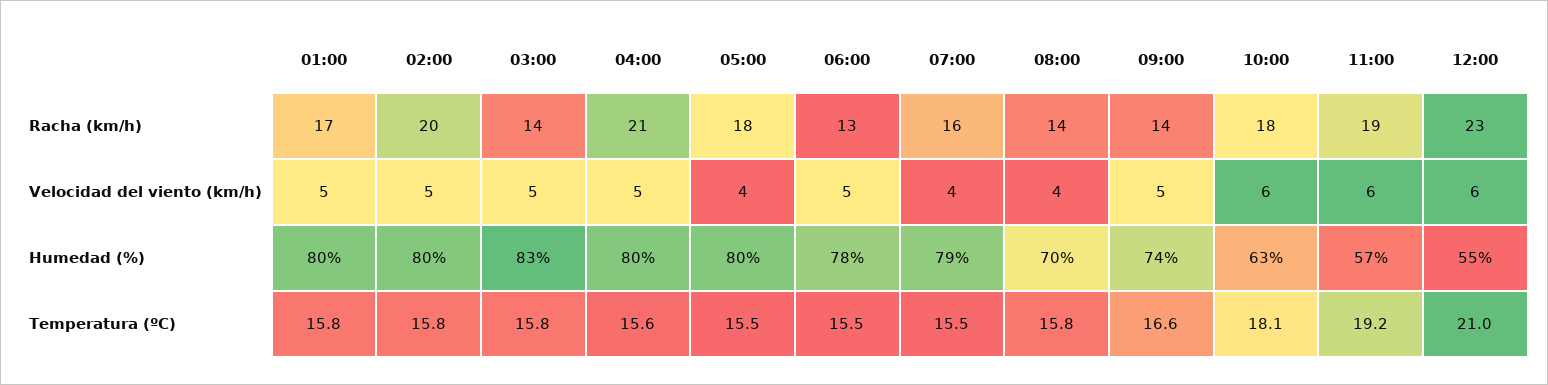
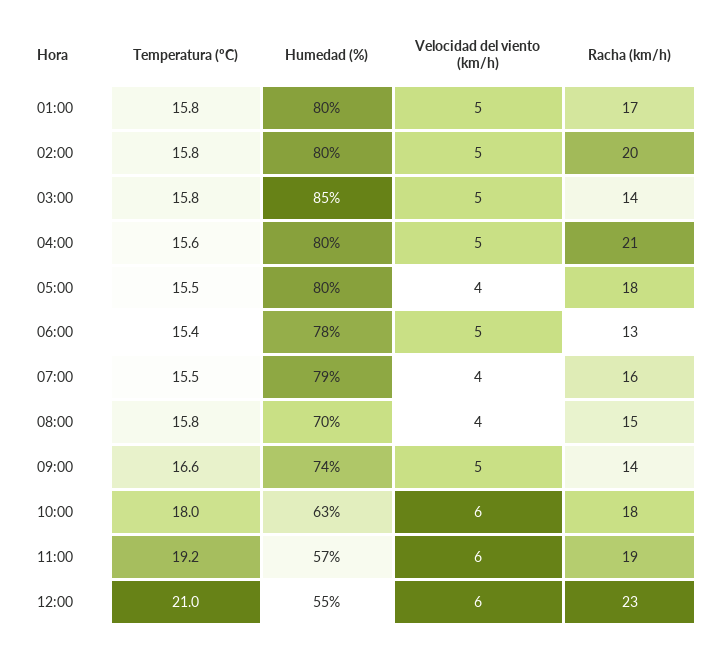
08:00, Racha (km/h): 14 -> 15
03:00, Humedad (%): 83 -> 85
06:00, Temperatura (ºC): 15.5 -> 15.4
10:00, Temperatura (ºC): 18.1 -> 18

